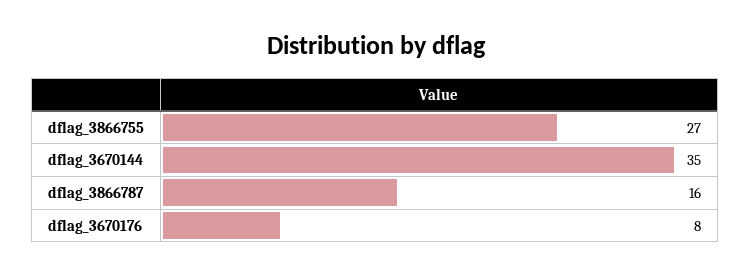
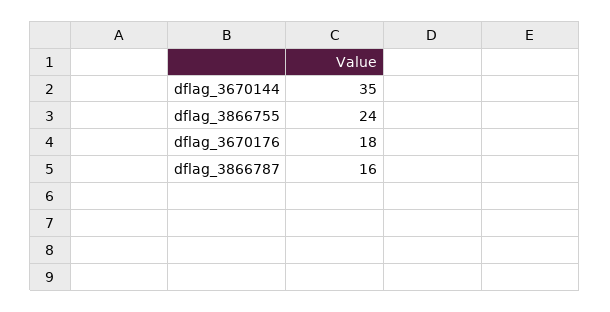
dflag_3866755: 27 -> 24
dflag_3670176: 8 -> 18

